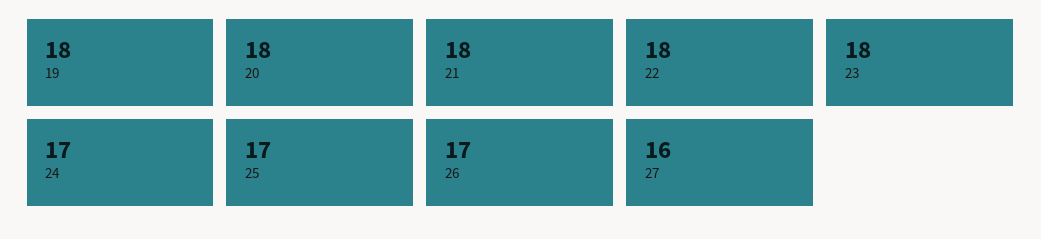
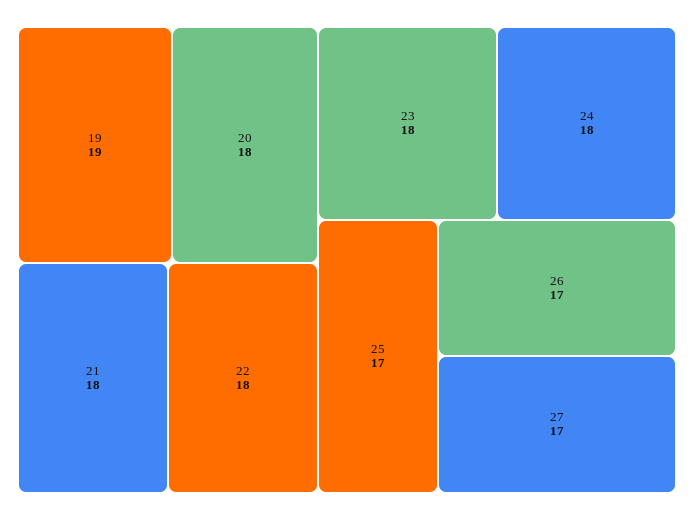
19: 18 -> 19
24: 17 -> 18
27: 16 -> 17

